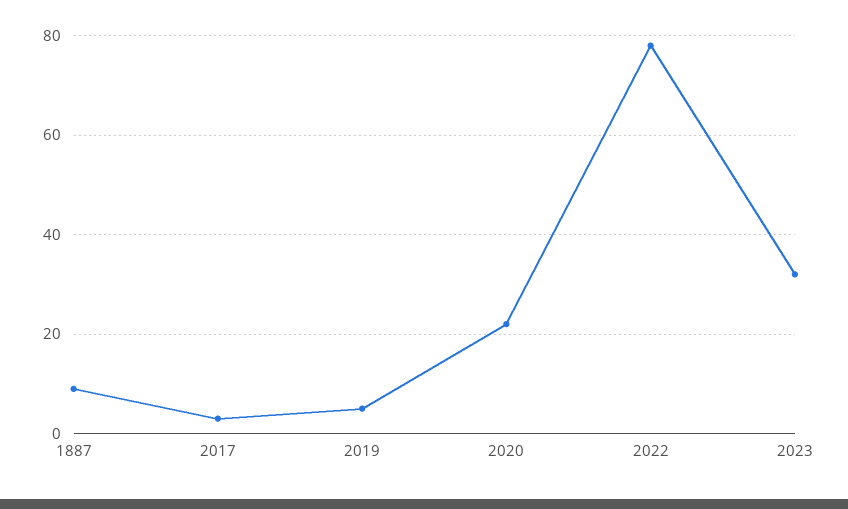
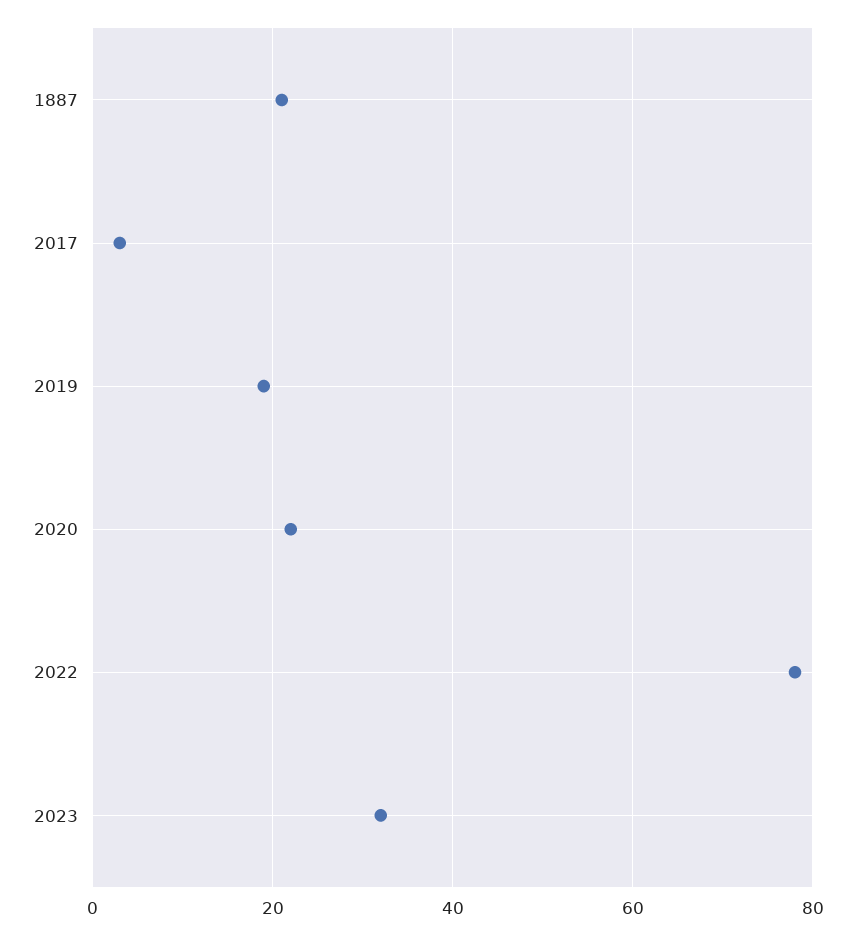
1887: 10 -> 20
2019: 5 -> 20

